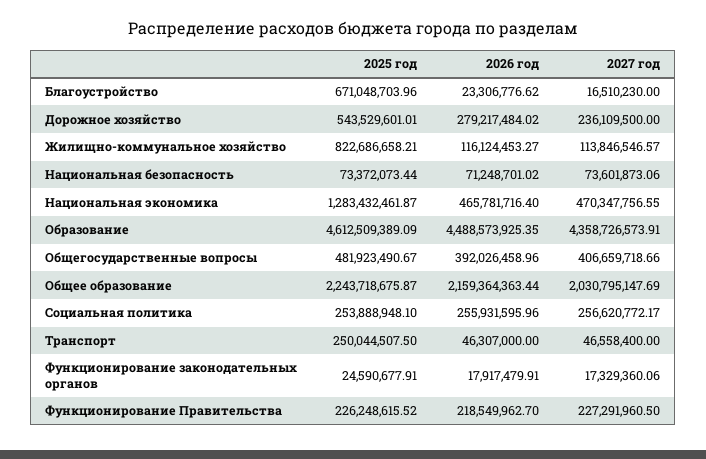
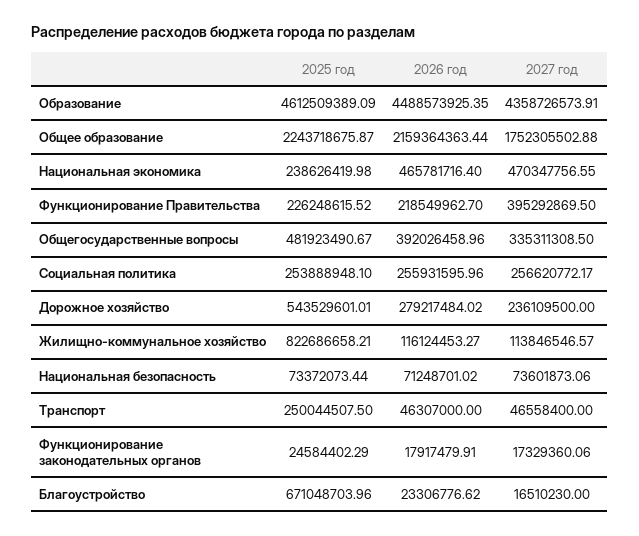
2025 год, Национальная экономика: 1283432461.87 -> 238626419.98
2027 год, Общегосударственные вопросы: 406659718.66 -> 335311308.5
2027 год, Общее образование: 2030795147.69 -> 1752305502.88
2025 год, Функционирование законодательных органов: 24590677.91 -> 24584402.29
2027 год, Функционирование Правительства: 227291960.5 -> 395292869.5

